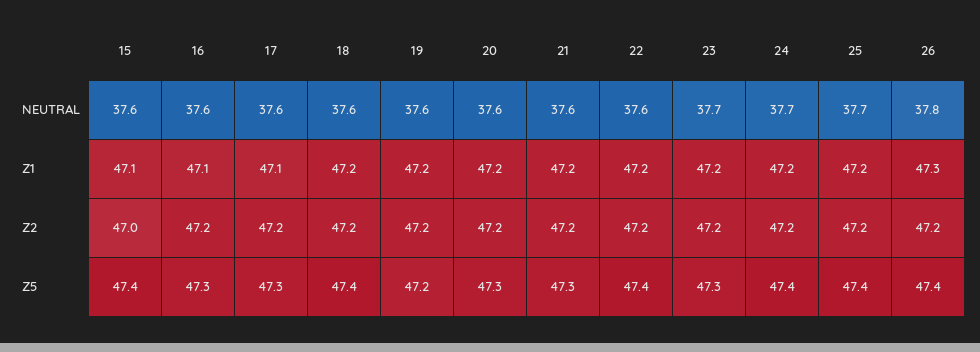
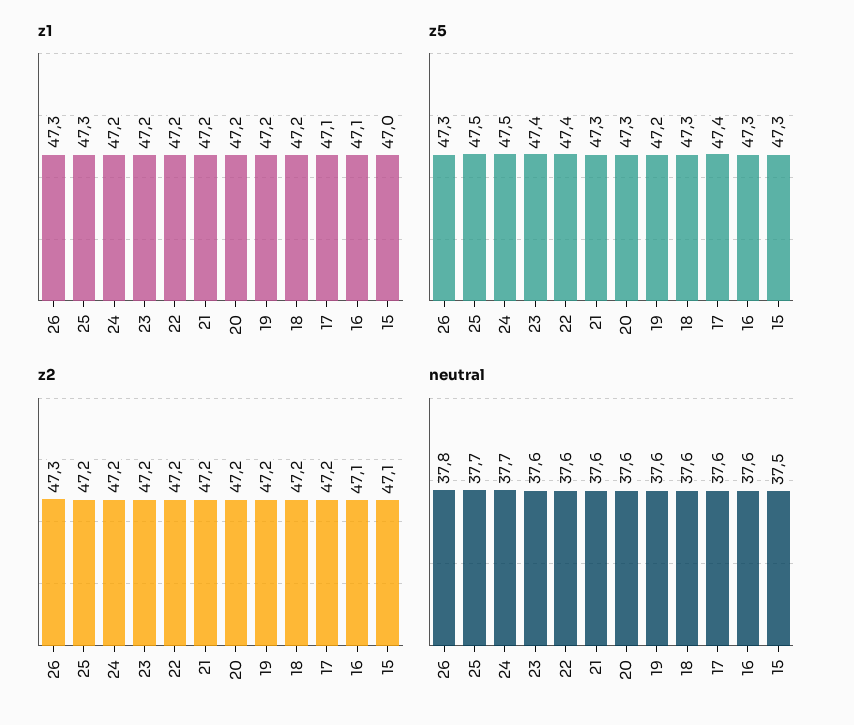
NEUTRAL, 15: 37.6 -> 37.5
NEUTRAL, 23: 37.7 -> 37.6
Z1, 15: 47.1 -> 47
Z1, 25: 47.2 -> 47.3
Z2, 15: 47 -> 47.1
Z2, 16: 47.2 -> 47.1
Z2, 26: 47.2 -> 47.3
Z5, 15: 47.4 -> 47.3
Z5, 17: 47.3 -> 47.4
Z5, 18: 47.4 -> 47.3
Z5, 23: 47.3 -> 47.4
Z5, 24: 47.4 -> 47.5
Z5, 25: 47.4 -> 47.5
Z5, 26: 47.4 -> 47.3

